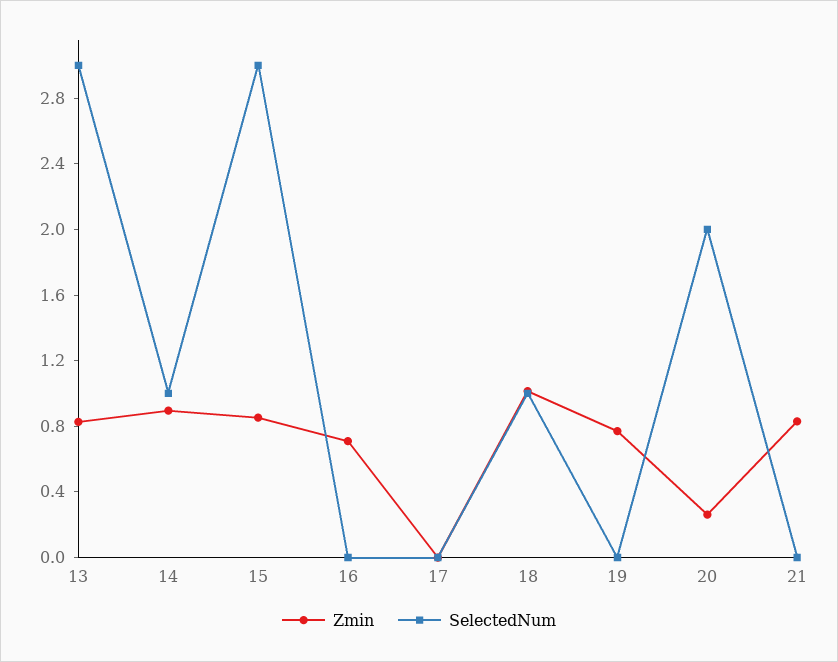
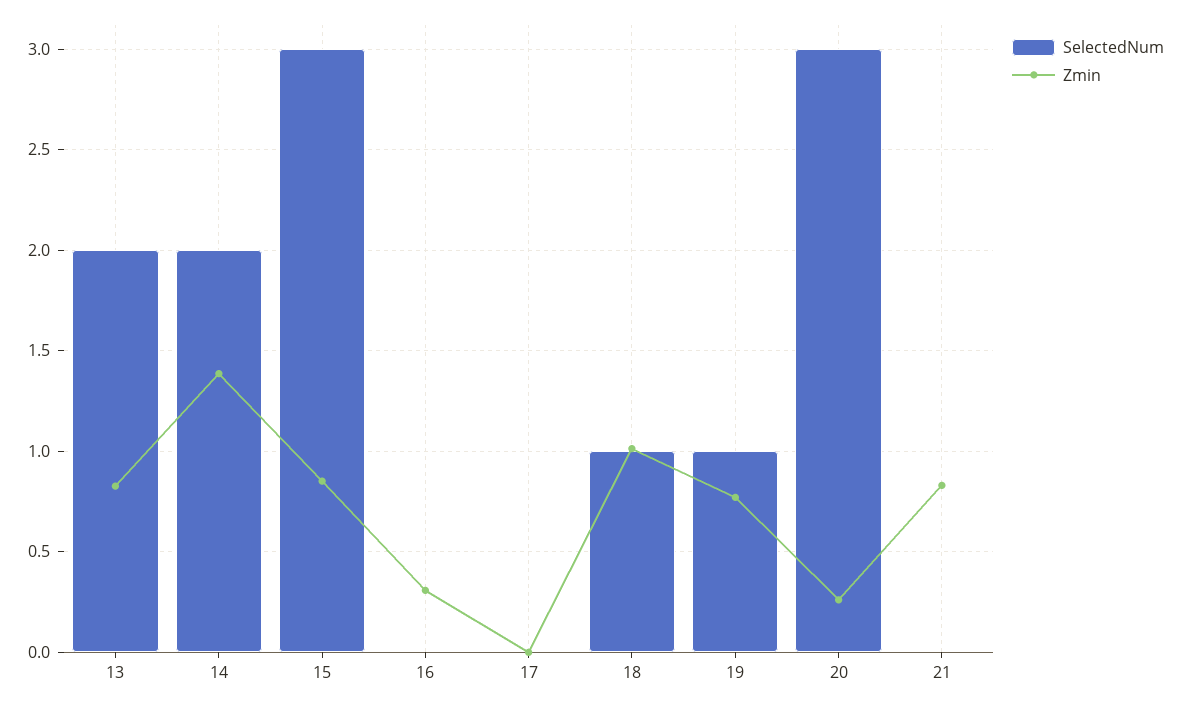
SelectedNum, 13: 3 -> 2
Zmin, 14: 0.9 -> 1.4
SelectedNum, 14: 1 -> 2
Zmin, 16: 0.7 -> 0.3
SelectedNum, 19: 0 -> 1
SelectedNum, 20: 2 -> 3

